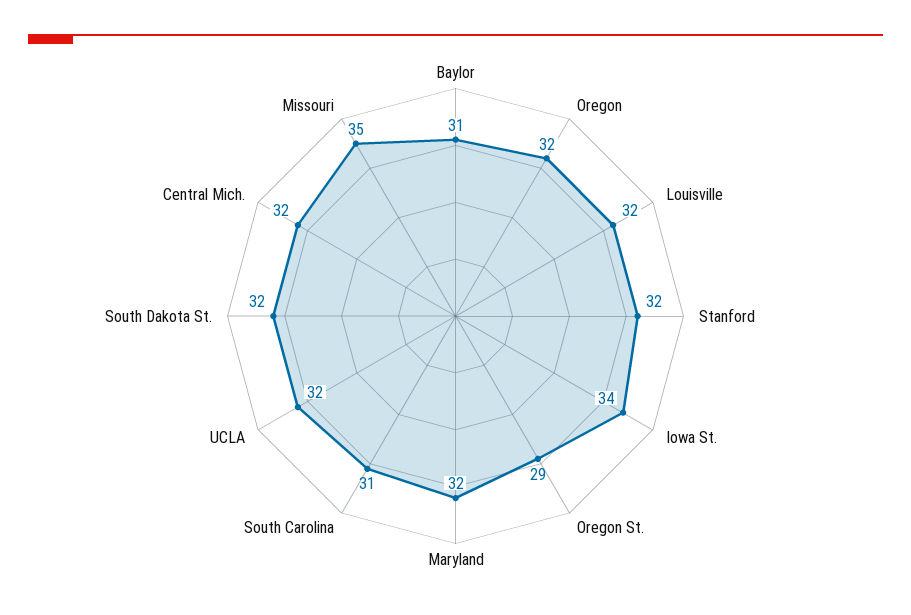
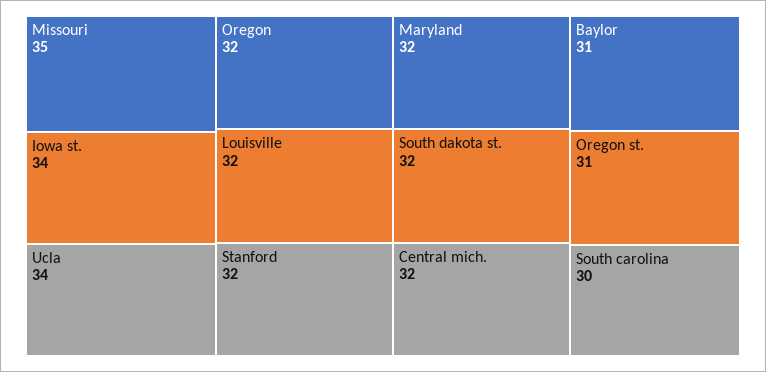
Oregon St.: 29 -> 31
South Carolina: 31 -> 30
UCLA: 32 -> 34

